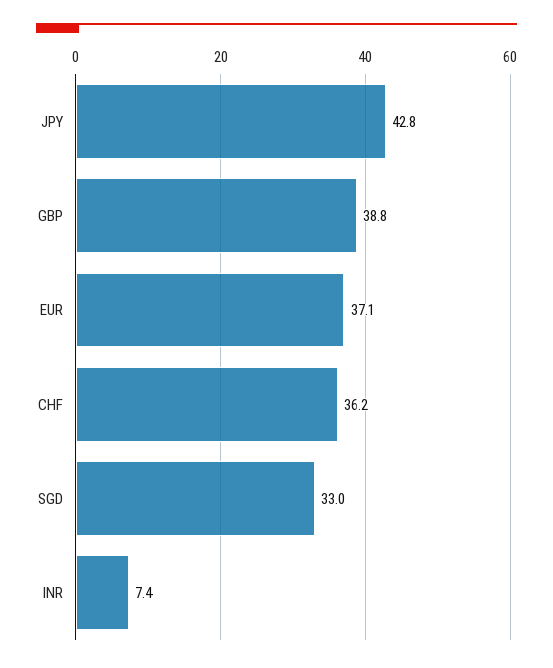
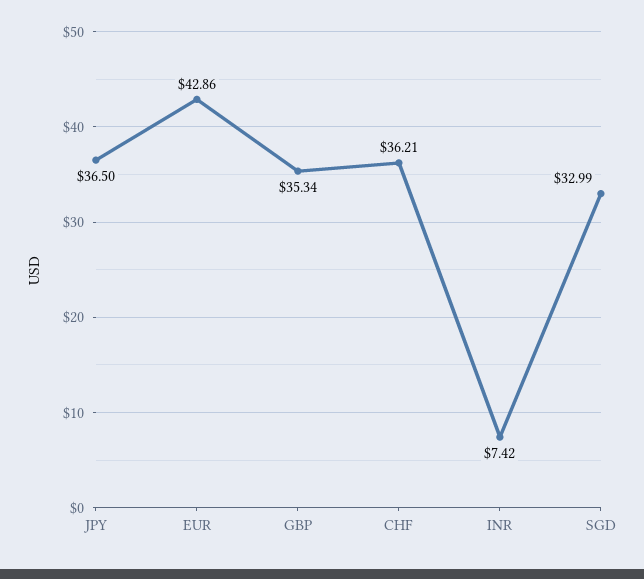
JPY: 42.8 -> 36.5
GBP: 38.8 -> 35.34
EUR: 37.1 -> 42.86

